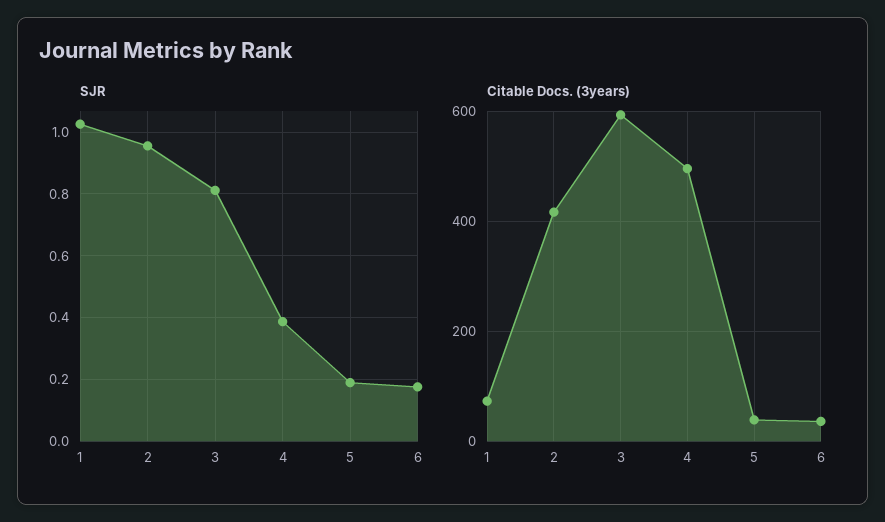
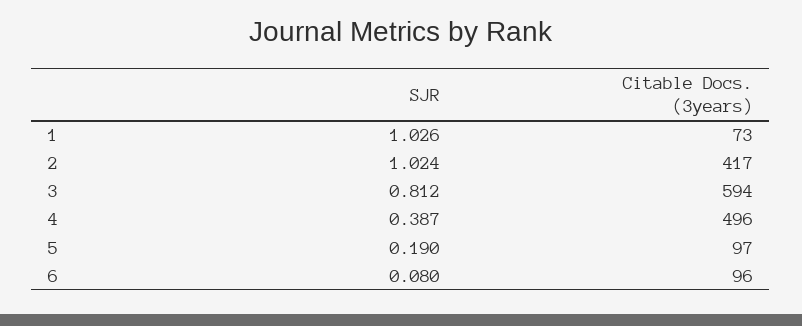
SJR, 2: 0.96 -> 1.024
SJR, 6: 0.18 -> 0.08
Citable Docs. (3years), 5: 40 -> 97
Citable Docs. (3years), 6: 40 -> 96

